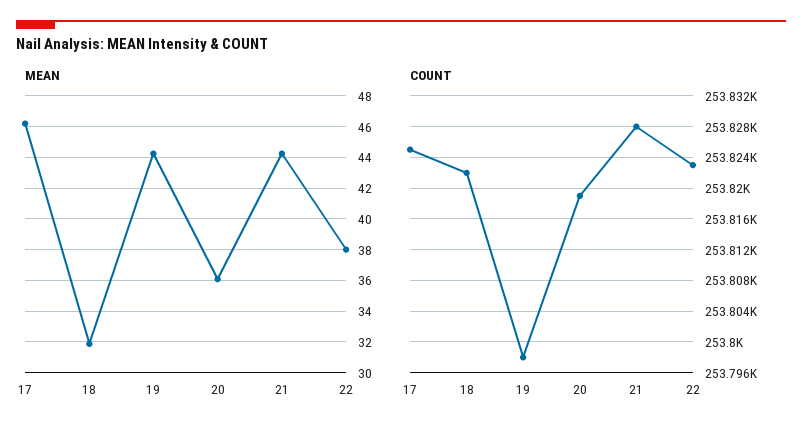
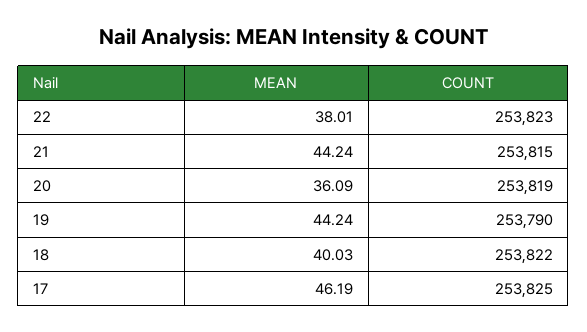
MEAN, 18: 32 -> 40.03
COUNT, 19: 253798 -> 253790
COUNT, 21: 253828 -> 253815

